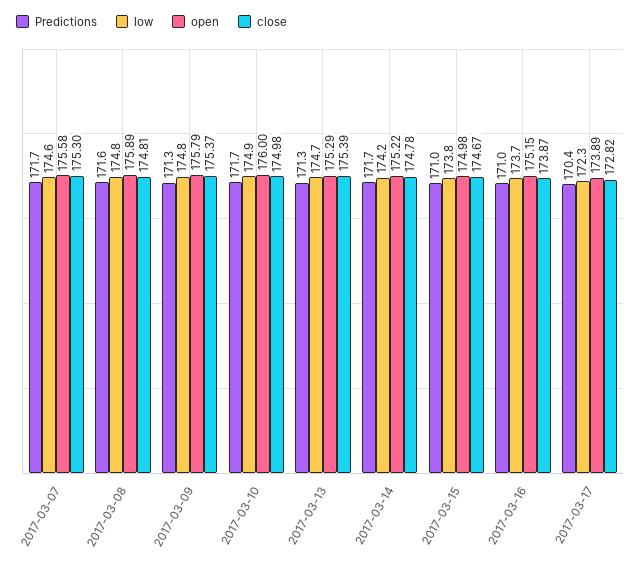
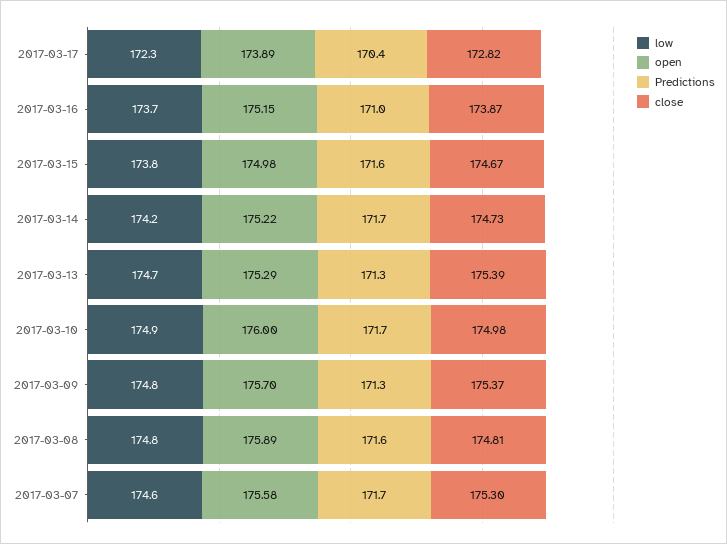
open, 2017-03-09: 175.79 -> 175.7
close, 2017-03-14: 174.78 -> 174.73
Predictions, 2017-03-15: 171 -> 171.6

